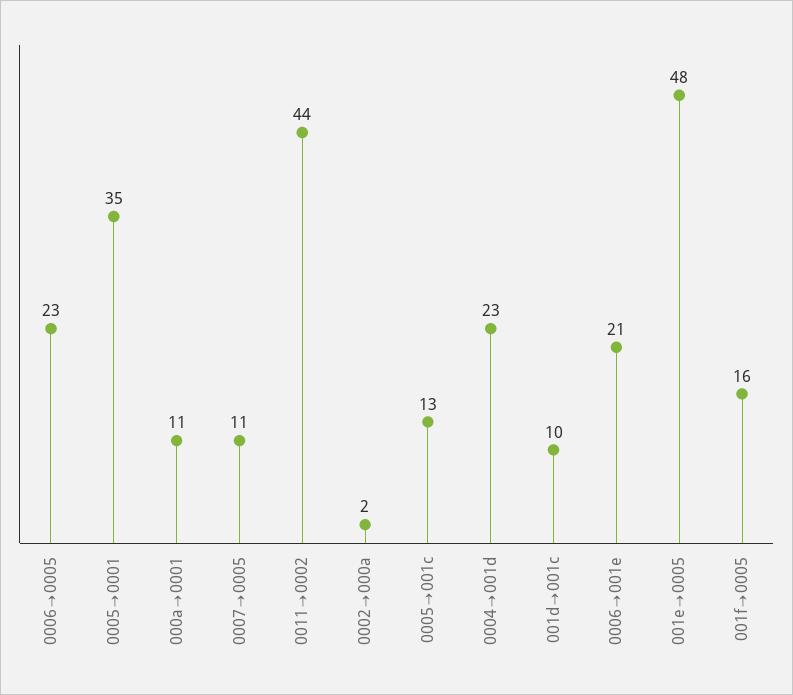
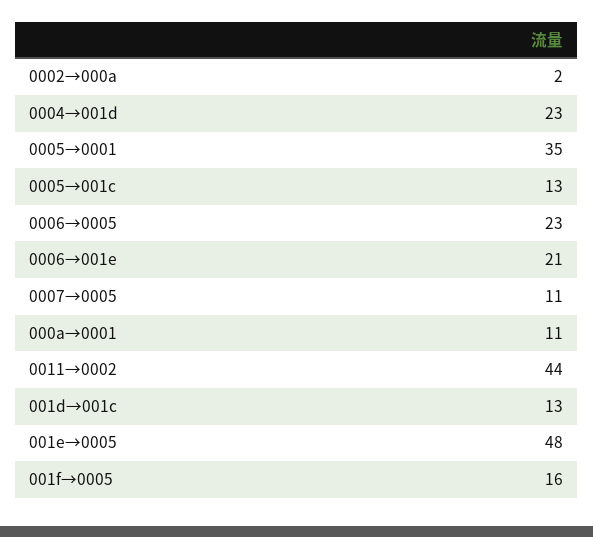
001d→001c: 10 -> 13

